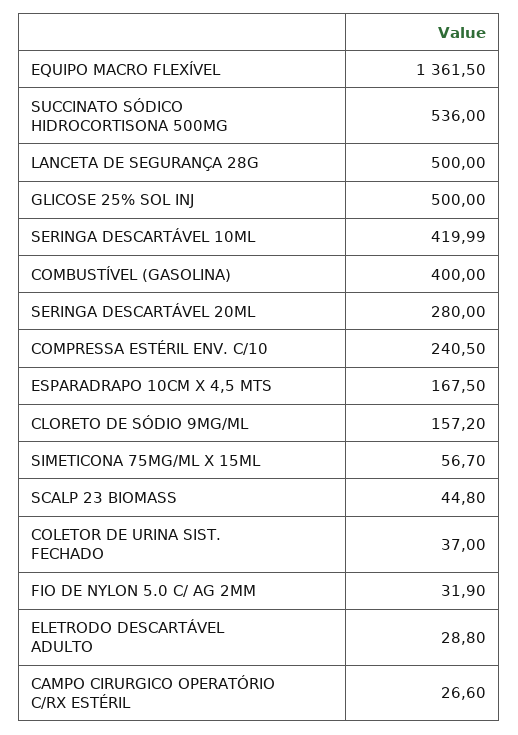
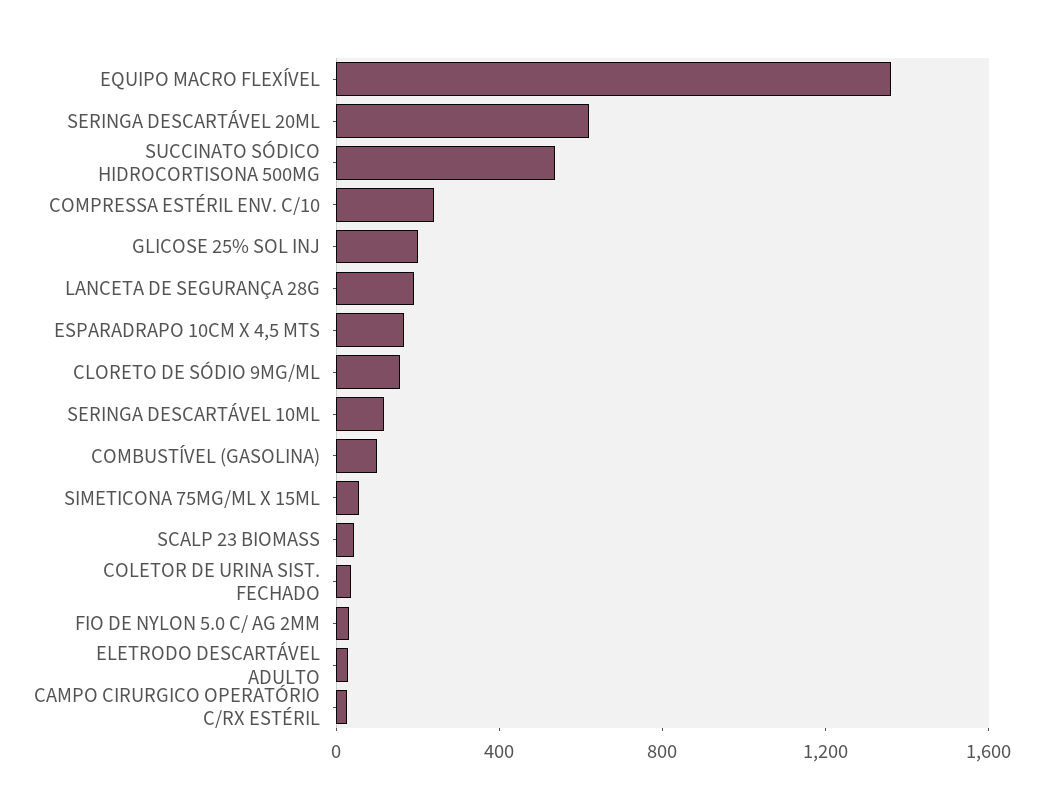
LANCETA DE SEGURANÇA 28G: 500 -> 200
GLICOSE 25% SOL INJ: 500 -> 200
SERINGA DESCARTÁVEL 10ML: 419.99 -> 100
COMBUSTÍVEL (GASOLINA): 400 -> 100
SERINGA DESCARTÁVEL 20ML: 280 -> 600

